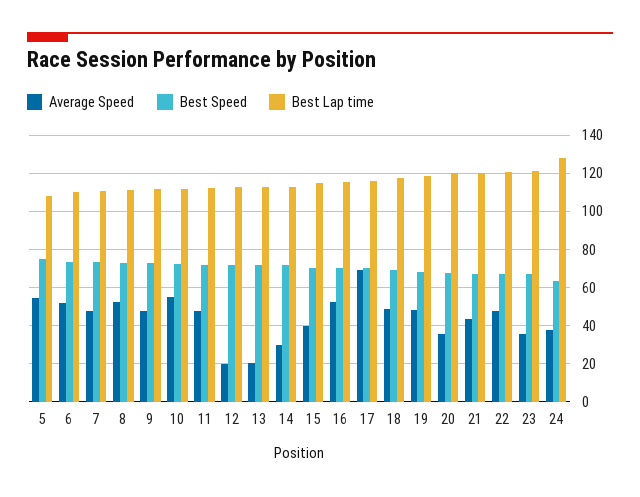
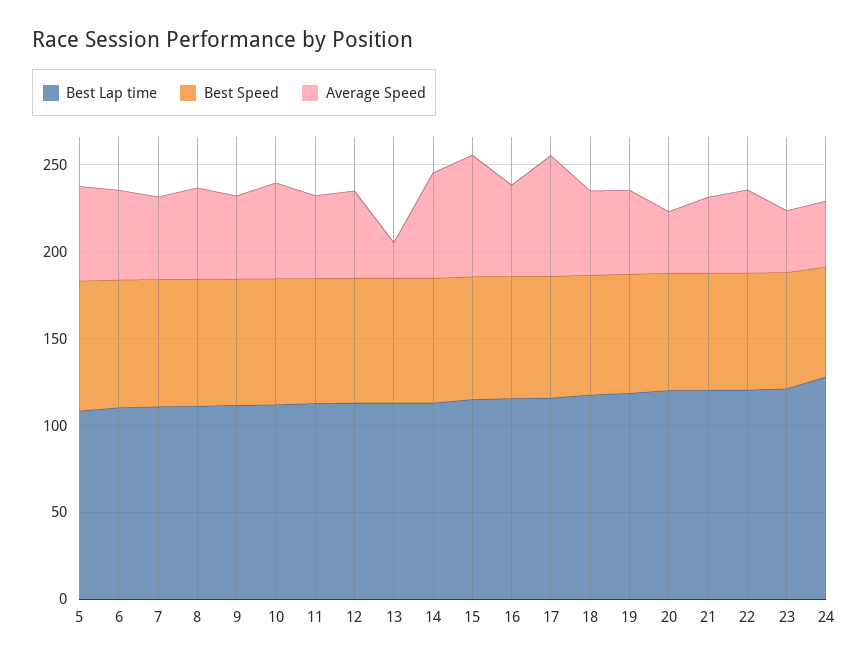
Average Speed, 12: 20 -> 50
Average Speed, 14: 30 -> 60
Average Speed, 15: 40 -> 70

